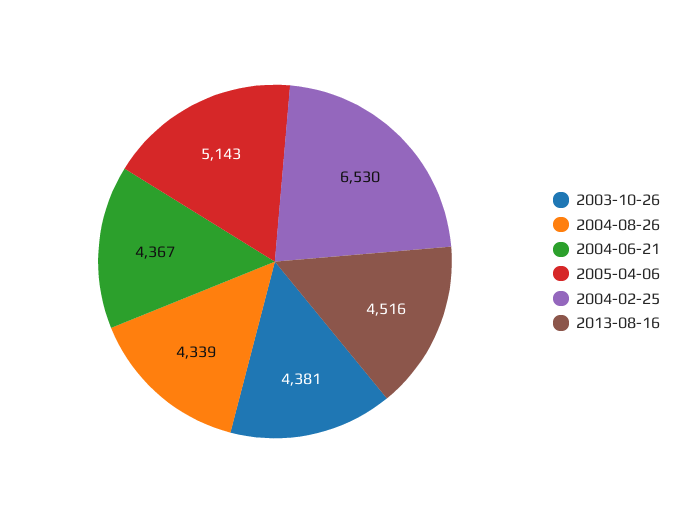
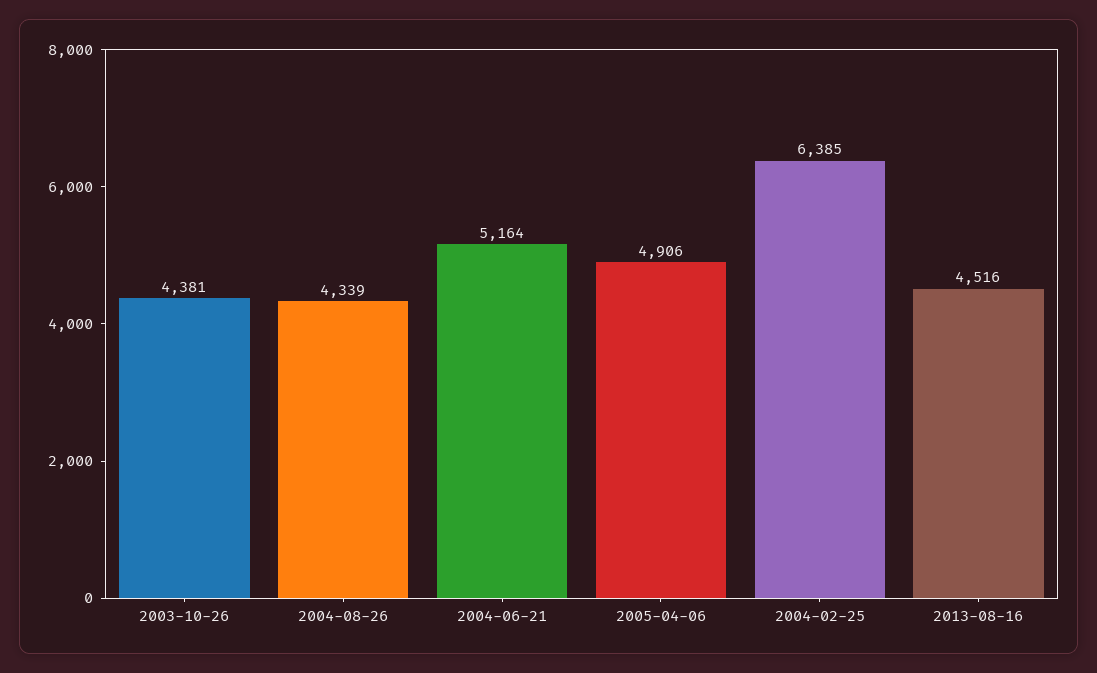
2004-06-21: 4367 -> 5164
2005-04-06: 5143 -> 4906
2004-02-25: 6530 -> 6385

